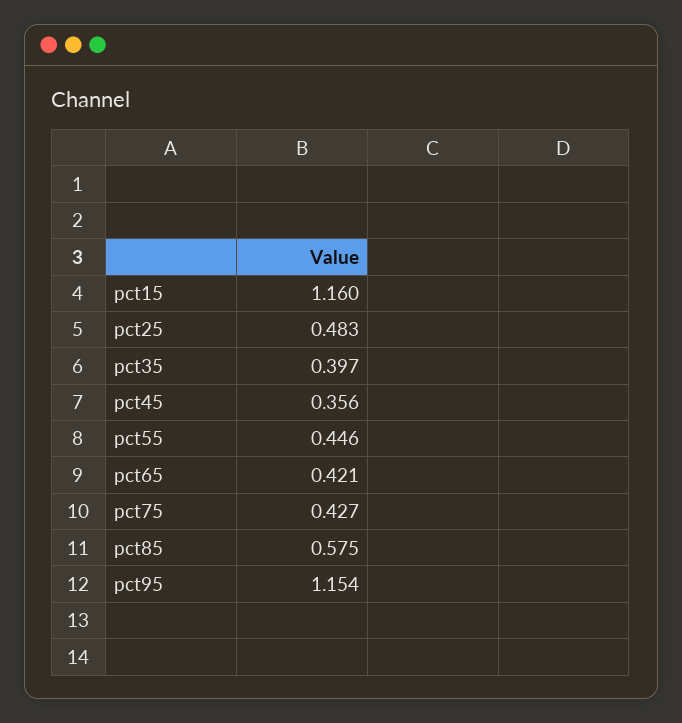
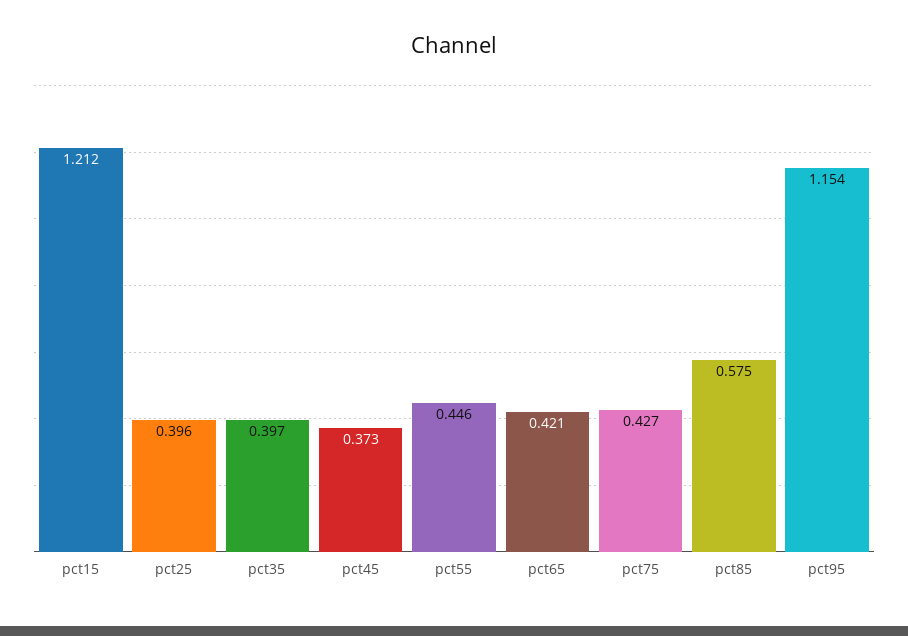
pct15: 1.16 -> 1.212
pct25: 0.483 -> 0.396
pct45: 0.356 -> 0.373

